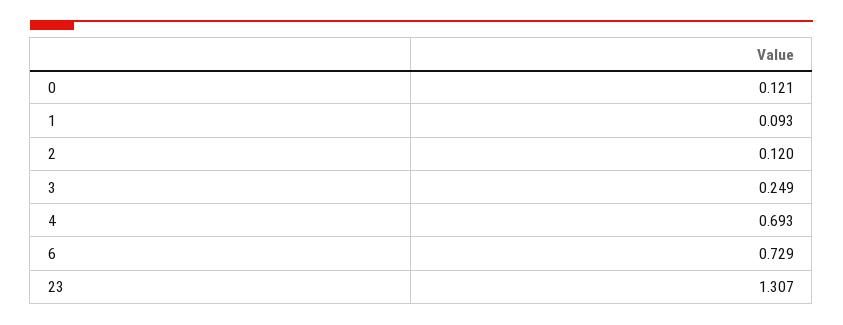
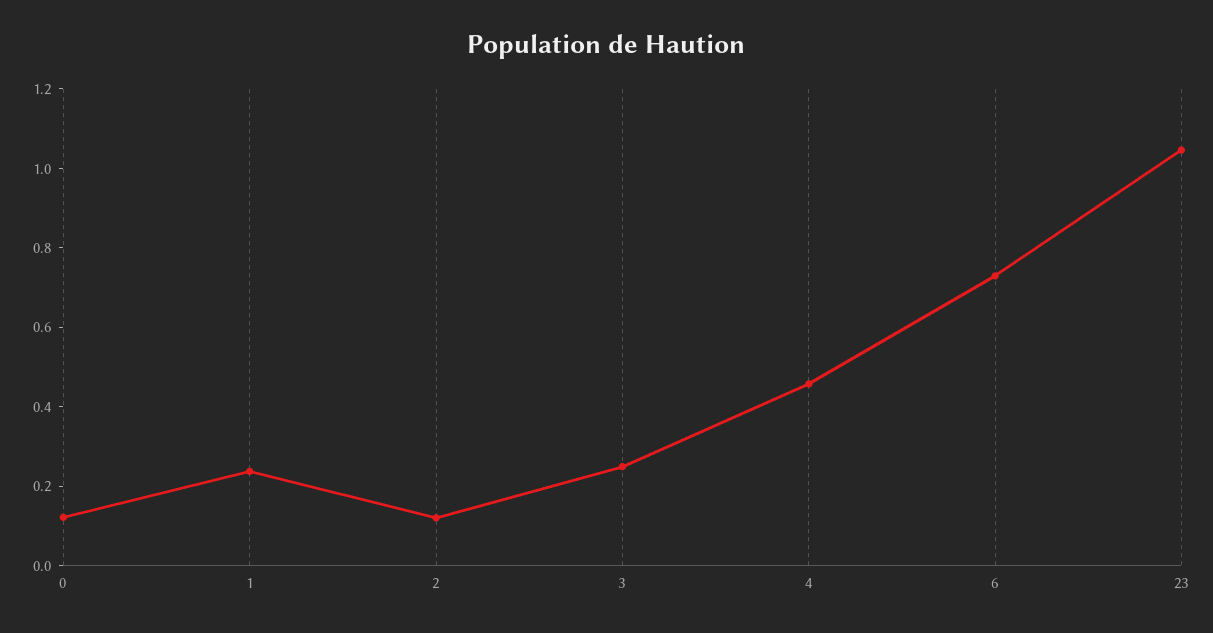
1: 0.093 -> 0.25
4: 0.693 -> 0.45
23: 1.307 -> 1.05

